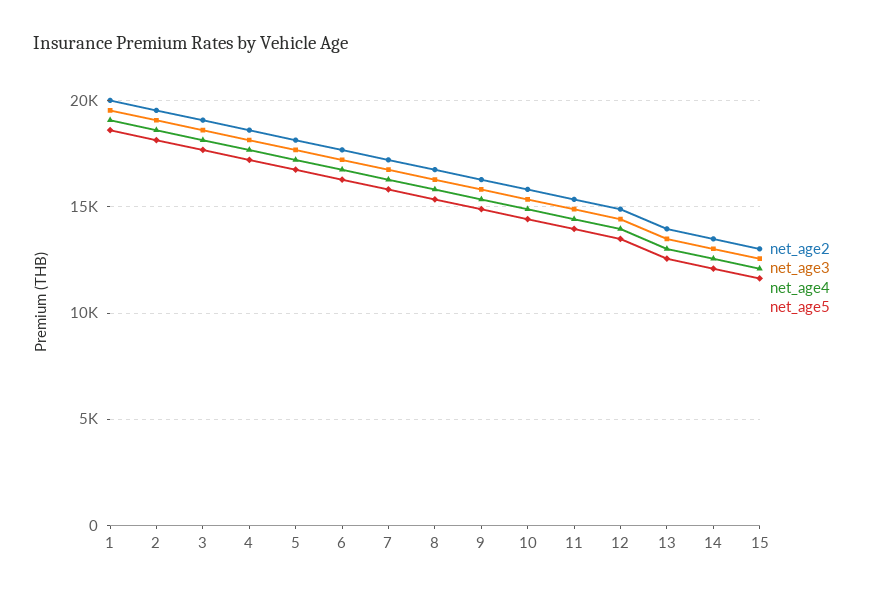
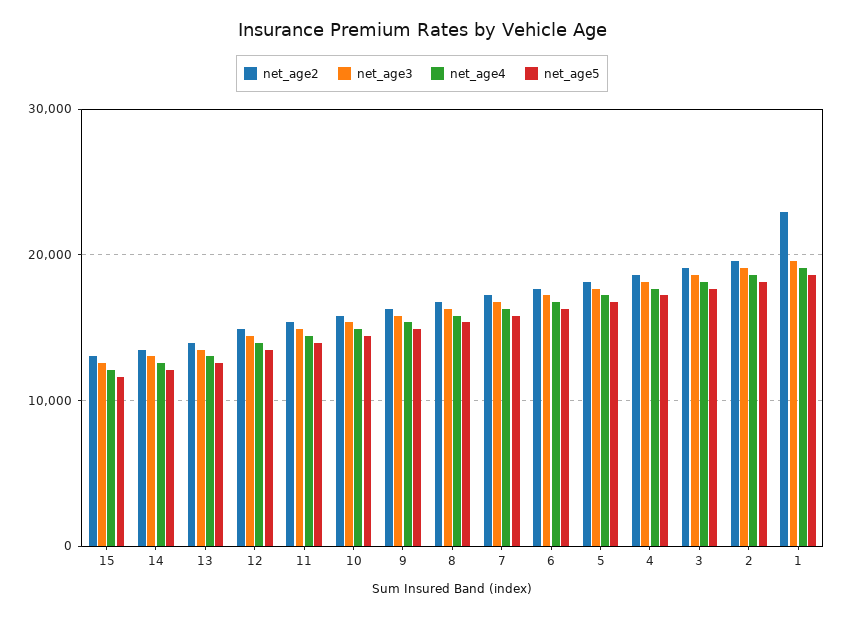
net_age2, 1: 20000 -> 23000

